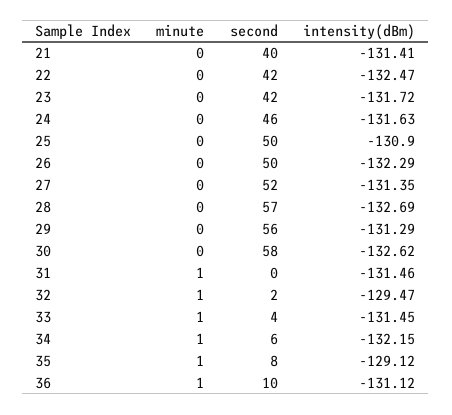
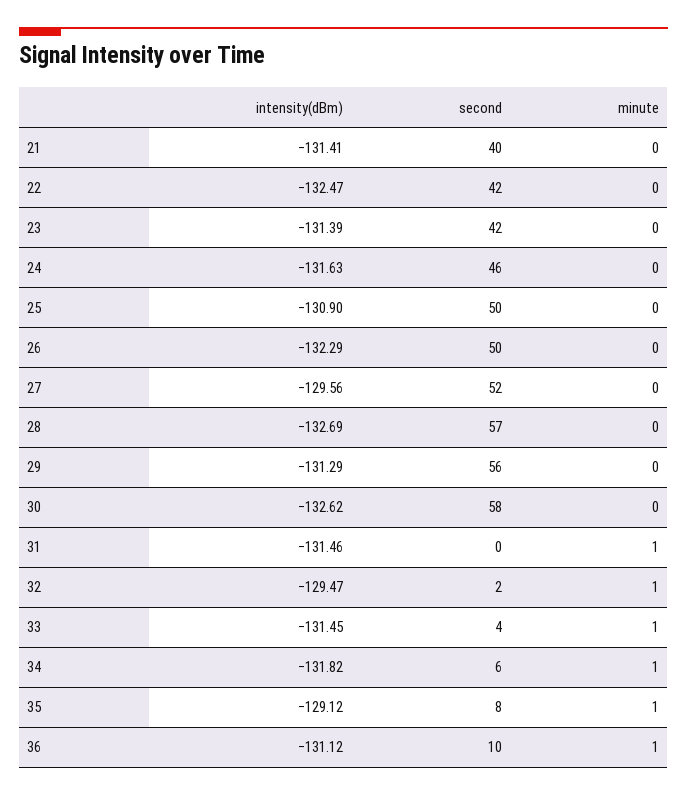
intensity(dBm), 23: -131.72 -> -131.39
intensity(dBm), 27: -131.35 -> -129.56
intensity(dBm), 34: -132.15 -> -131.82

